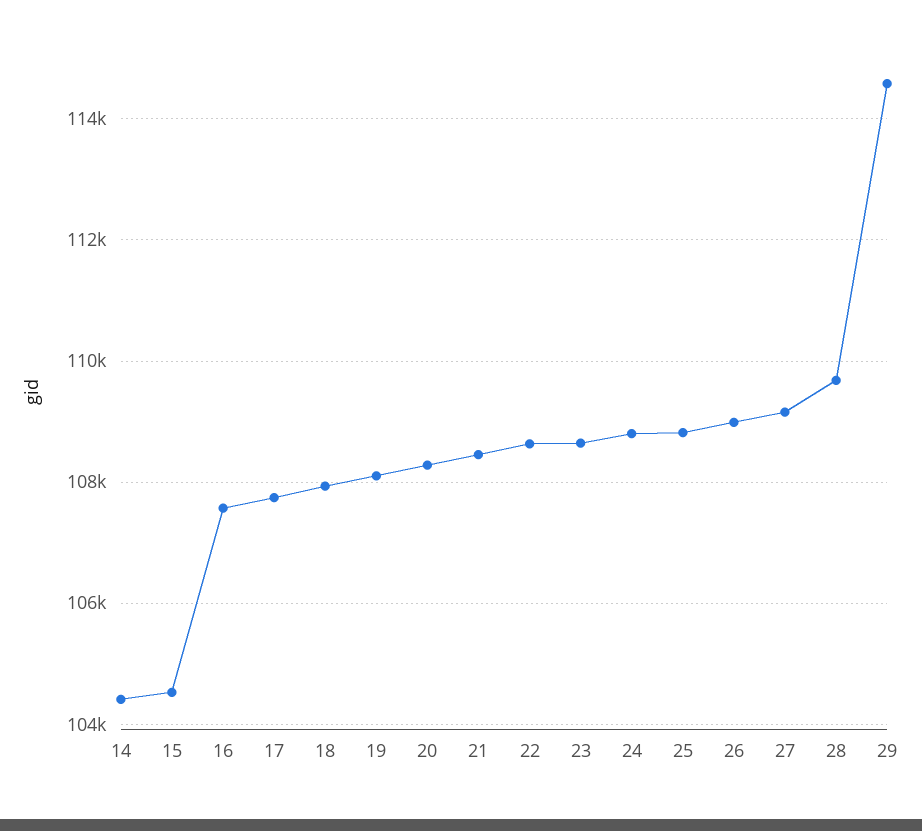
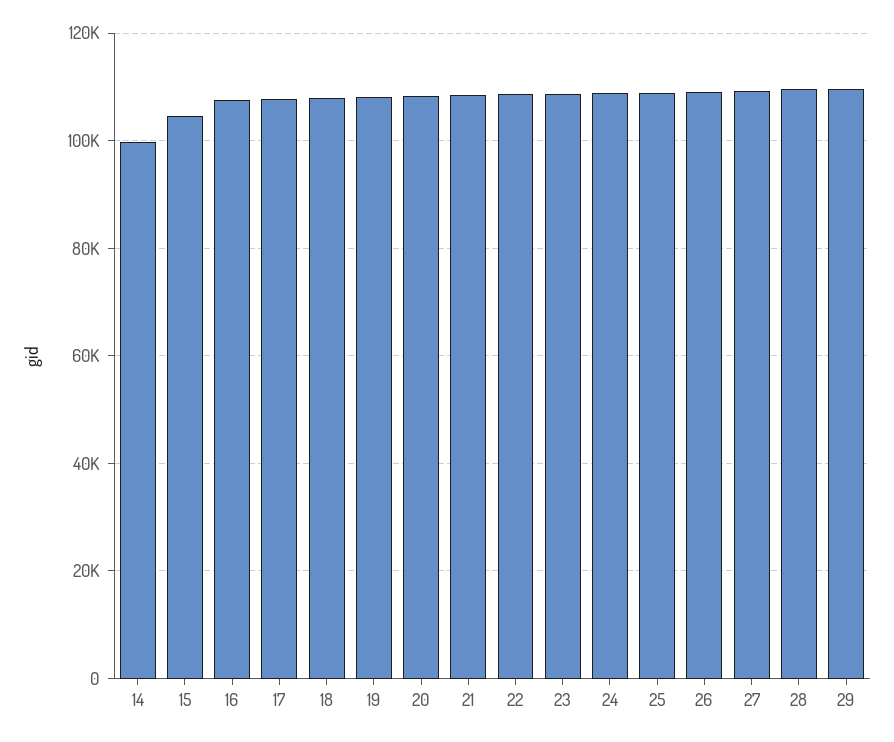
14: 104400 -> 100000
29: 114600 -> 110000

